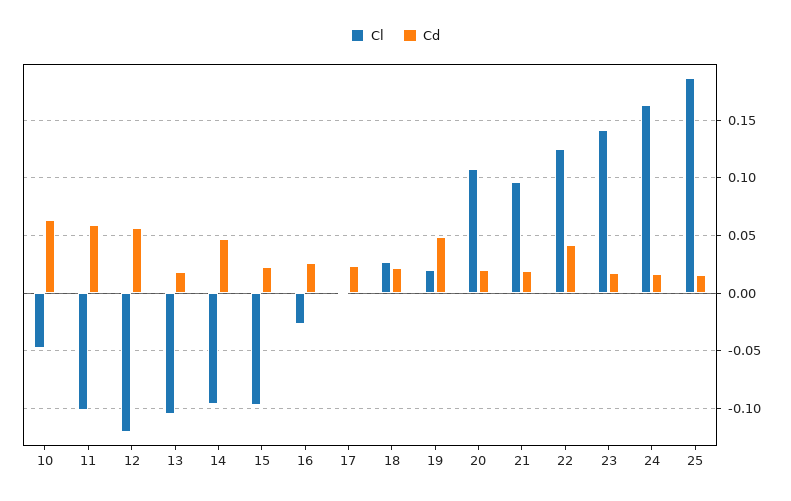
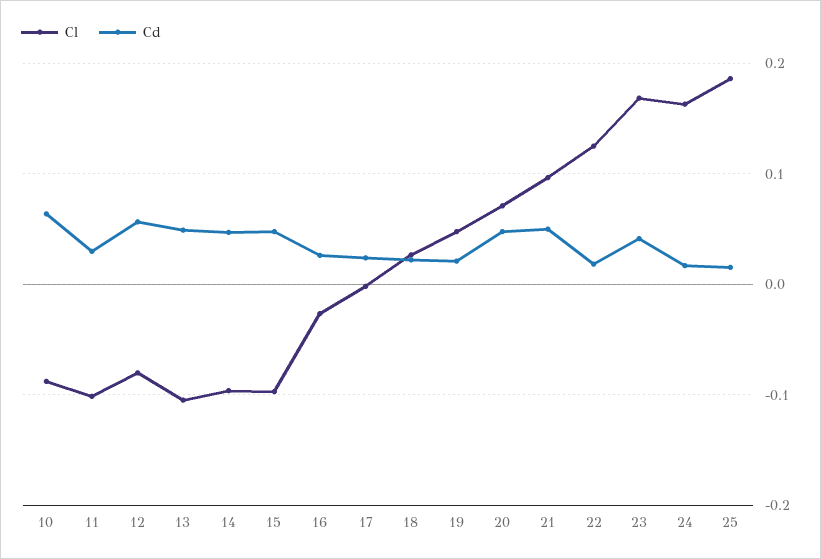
Cl, 10: -0.05 -> -0.09
Cd, 11: 0.06 -> 0.03
Cl, 12: -0.12 -> -0.08
Cd, 13: 0.02 -> 0.05
Cd, 15: 0.02 -> 0.05
Cl, 19: 0.02 -> 0.05
Cd, 19: 0.05 -> 0.02
Cl, 20: 0.11 -> 0.07
Cd, 20: 0.02 -> 0.05
Cd, 21: 0.02 -> 0.05
Cd, 22: 0.04 -> 0.02
Cl, 23: 0.14 -> 0.17
Cd, 23: 0.02 -> 0.04

